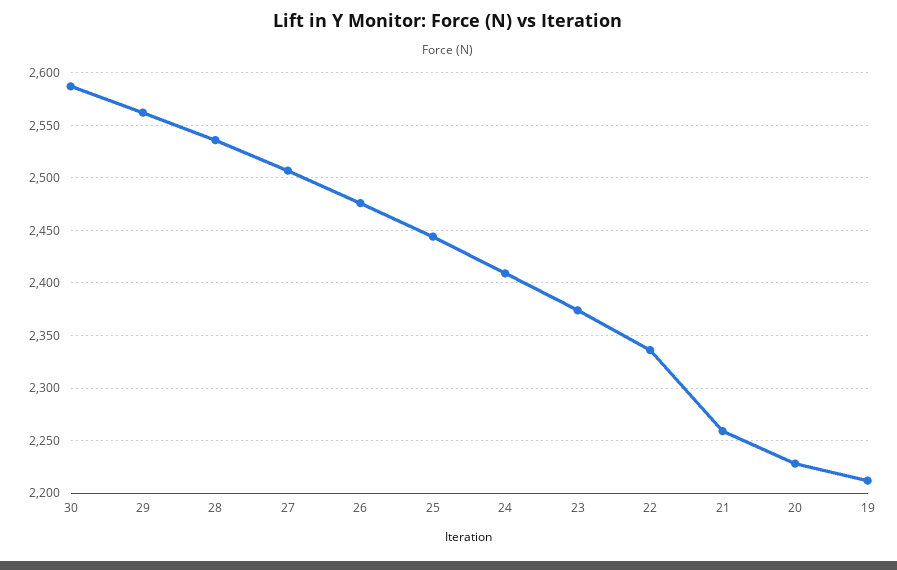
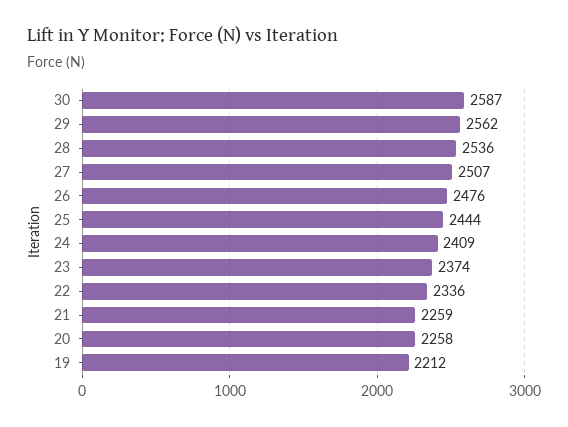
20: 2230 -> 2258

